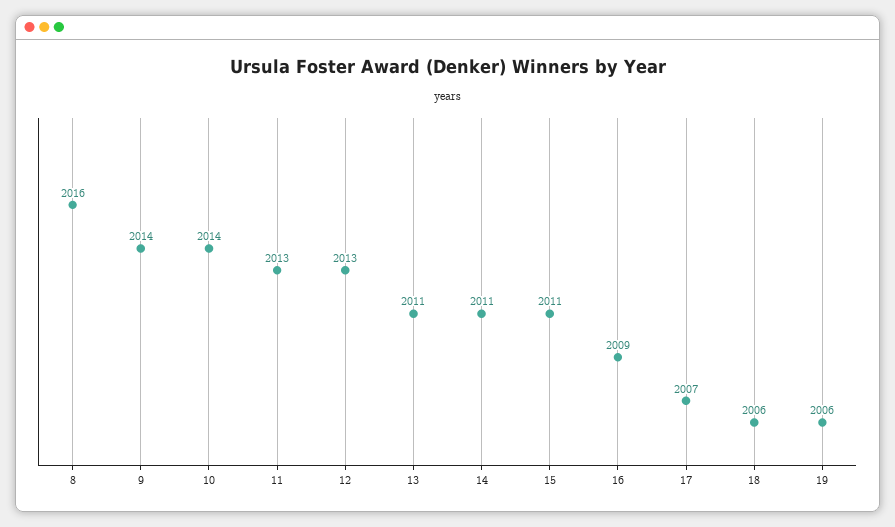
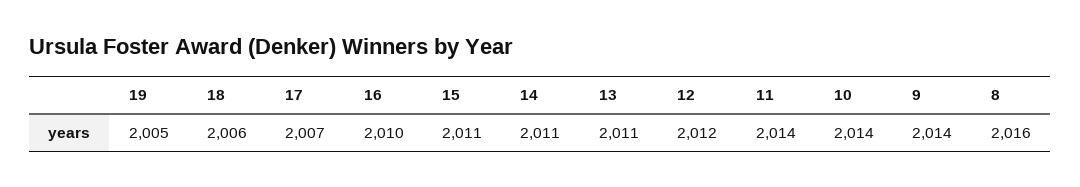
11: 2013 -> 2014
12: 2013 -> 2012
16: 2009 -> 2010
19: 2006 -> 2005

